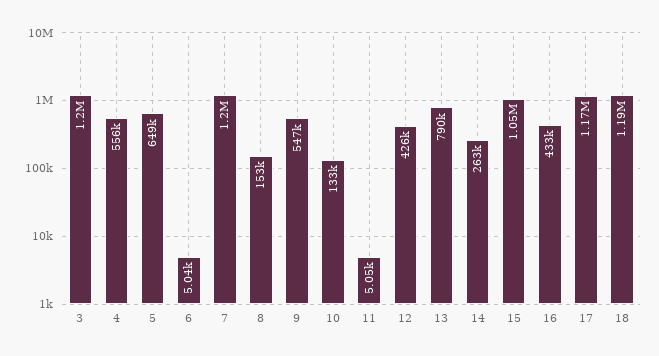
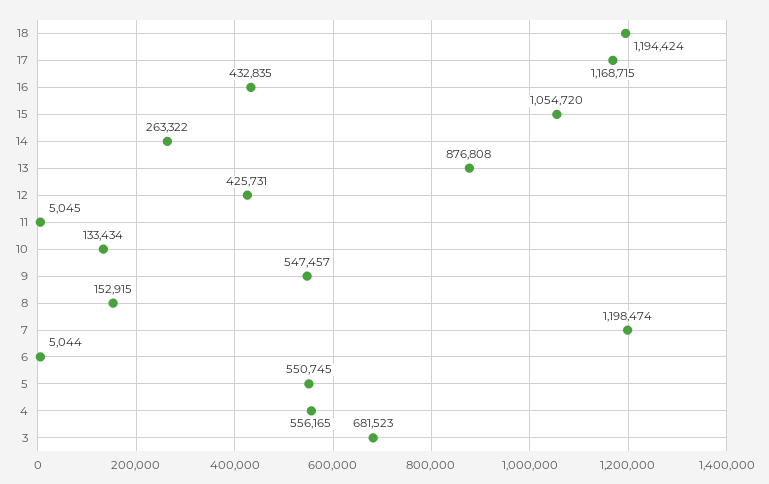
3: 1200000 -> 681523
5: 649000 -> 550745
13: 790000 -> 876808

